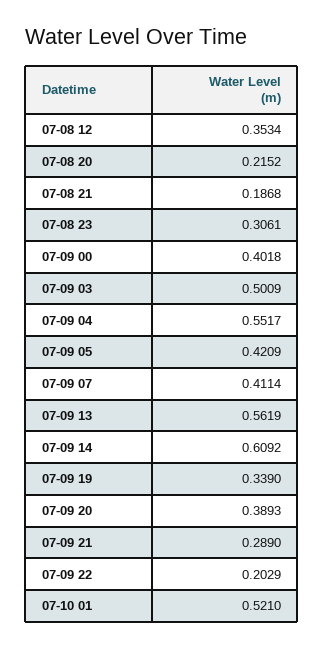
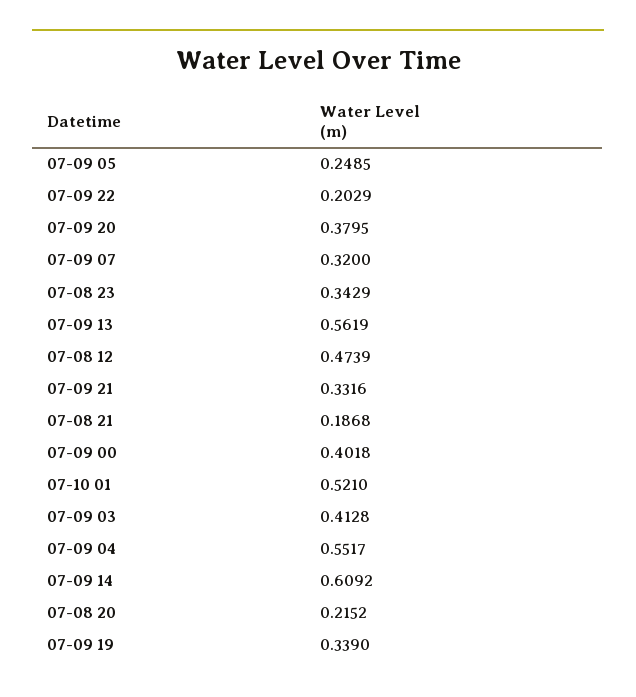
07-08 12: 0.3534 -> 0.4739
07-08 23: 0.3061 -> 0.3429
07-09 03: 0.5009 -> 0.4128
07-09 05: 0.4209 -> 0.2485
07-09 07: 0.4114 -> 0.32
07-09 20: 0.3893 -> 0.3795
07-09 21: 0.289 -> 0.3316

